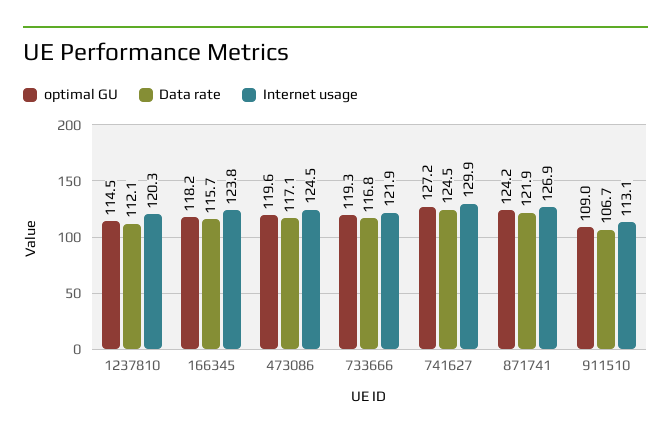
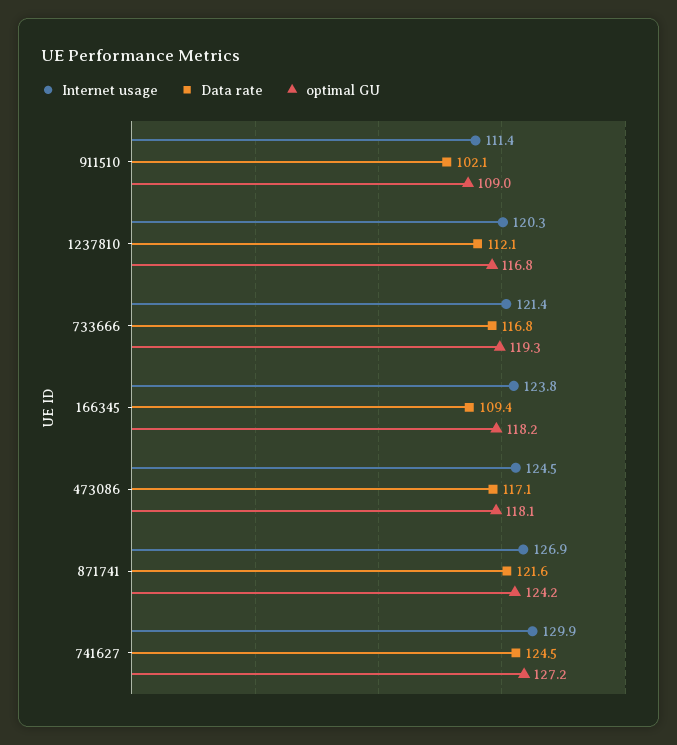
optimal GU, 1237810: 114.5 -> 116.8
Data rate, 166345: 115.7 -> 109.4
optimal GU, 473086: 119.6 -> 118.1
Internet usage, 733666: 121.9 -> 121.4
Data rate, 871741: 121.9 -> 121.6
Data rate, 911510: 106.7 -> 102.1
Internet usage, 911510: 113.1 -> 111.4

